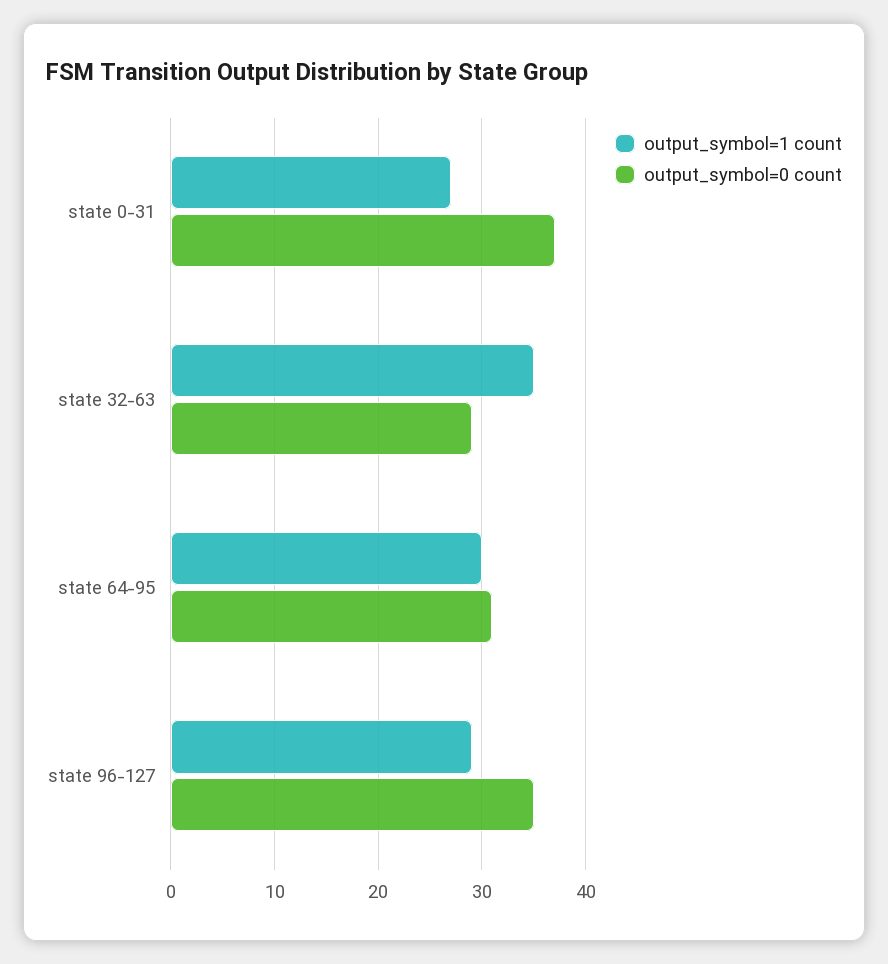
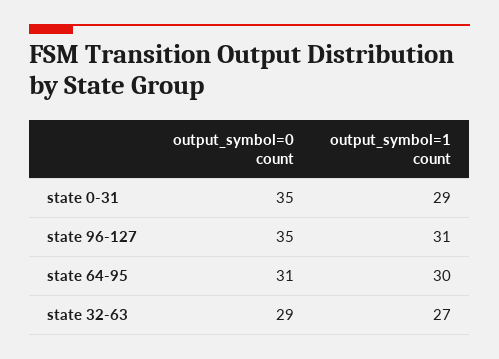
output_symbol=1 count, state 0-31: 27 -> 29
output_symbol=0 count, state 0-31: 37 -> 35
output_symbol=1 count, state 32-63: 35 -> 27
output_symbol=1 count, state 96-127: 29 -> 31

